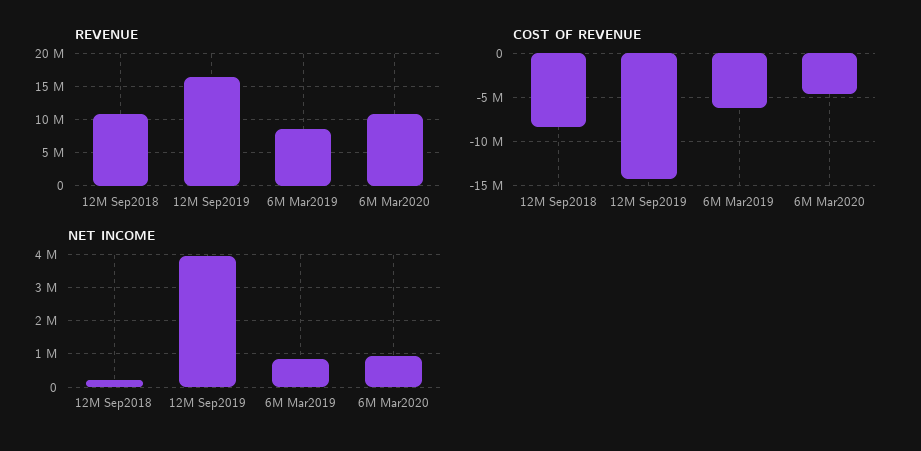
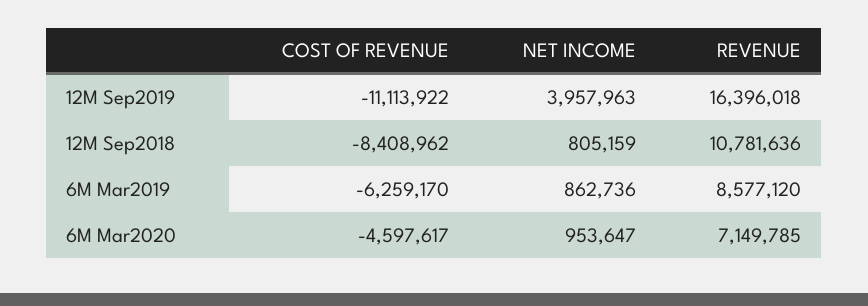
REVENUE, 6M Mar2020: 11000000 -> 7149785
COST OF REVENUE, 12M Sep2019: -14000000 -> -11113922
NET INCOME, 12M Sep2018: 200000 -> 805159

